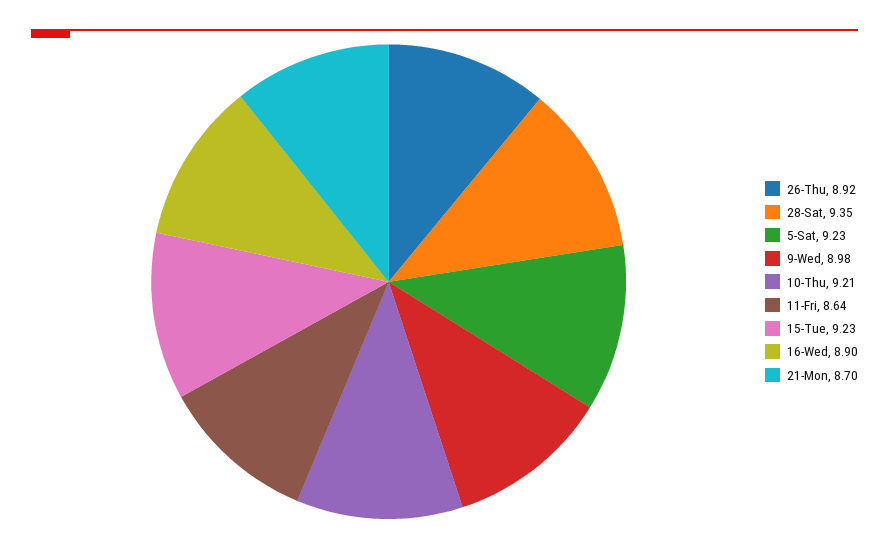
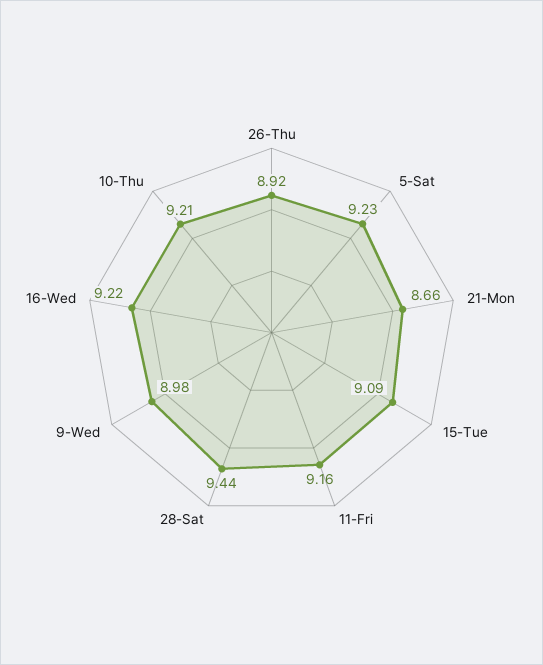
28-Sat: 9.35 -> 9.44
11-Fri: 8.64 -> 9.16
15-Tue: 9.23 -> 9.09
16-Wed: 8.9 -> 9.22
21-Mon: 8.7 -> 8.66

